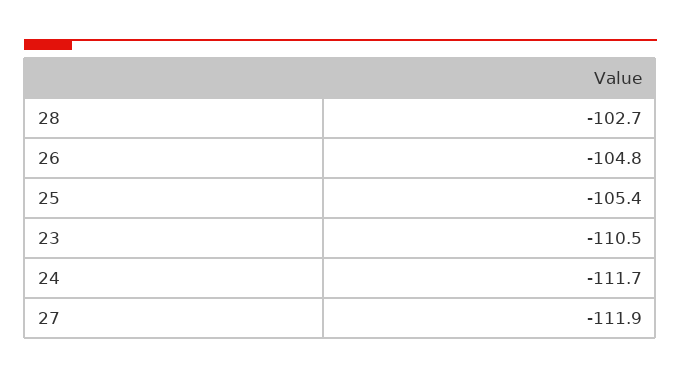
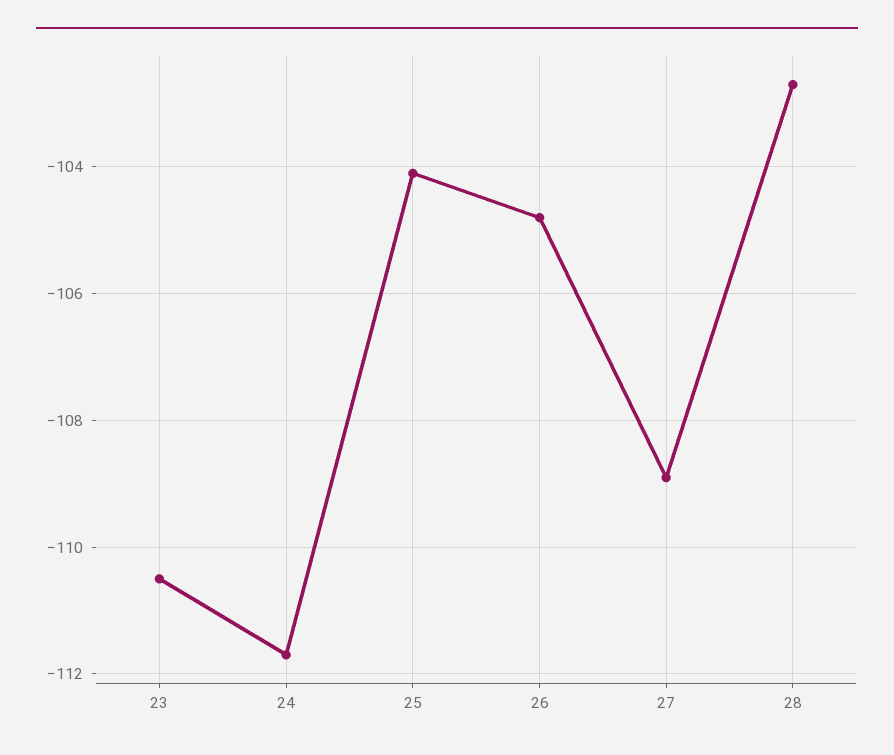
25: -105.4 -> -104
27: -111.9 -> -109

